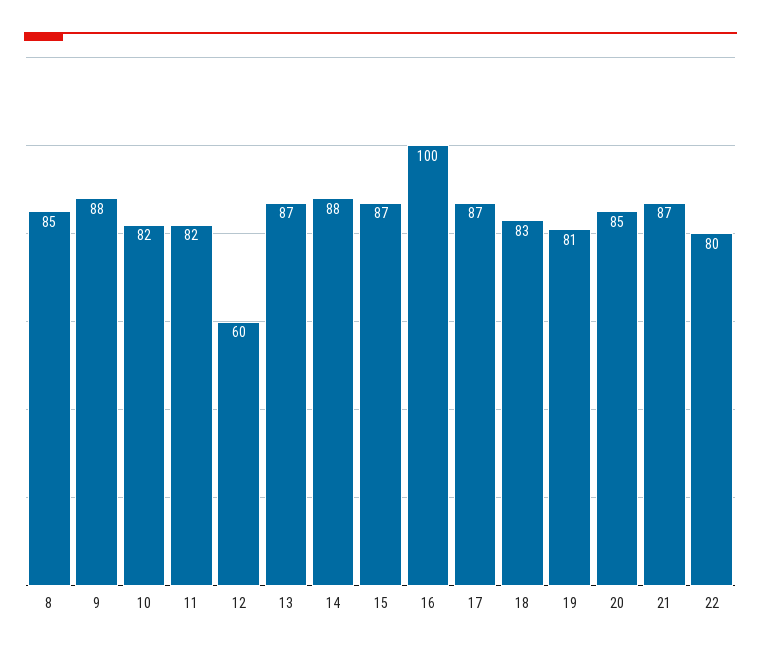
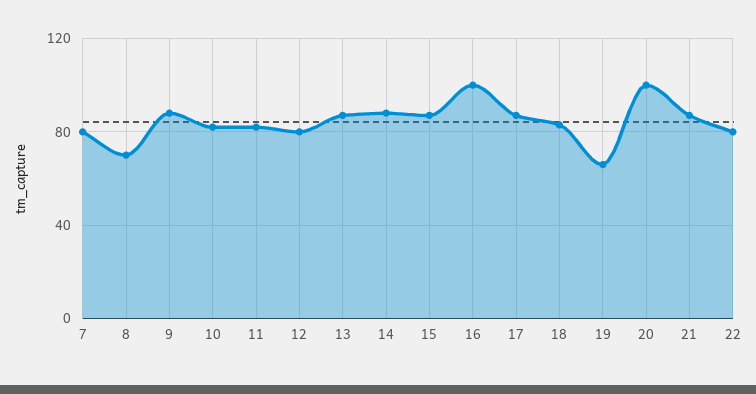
8: 85 -> 70
12: 60 -> 80
19: 81 -> 65
20: 85 -> 100
7: none -> 80

